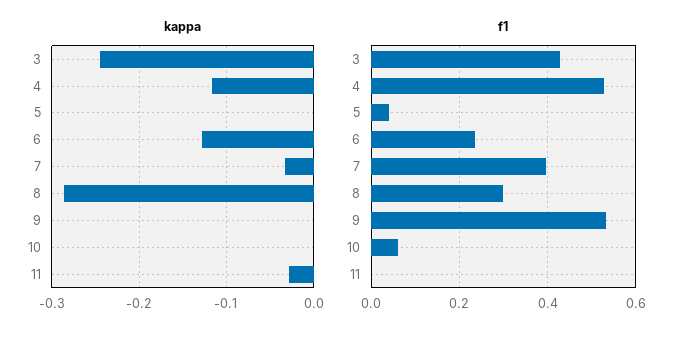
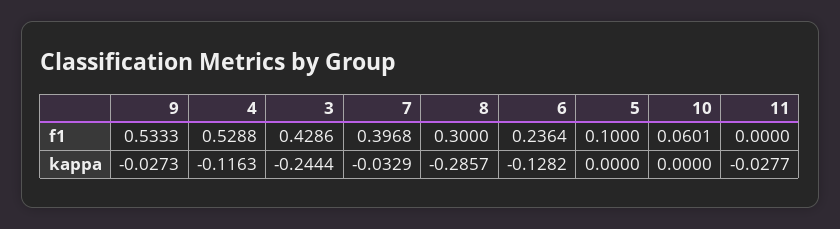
kappa, 9: 0 -> -0.0273
f1, 5: 0.04 -> 0.1

